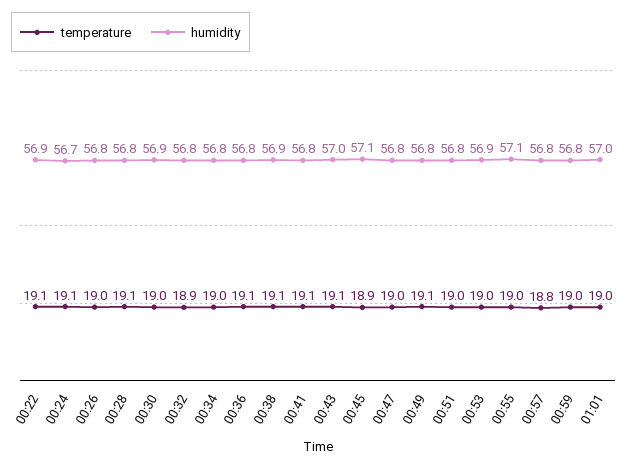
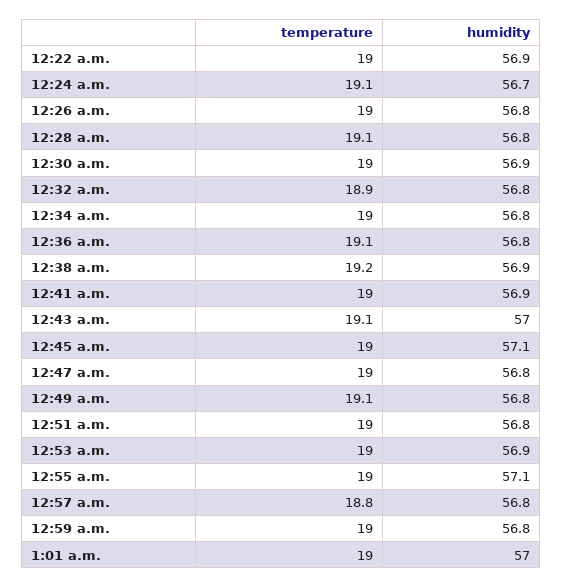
temperature, 00:22: 19.1 -> 19
temperature, 00:38: 19.1 -> 19.2
temperature, 00:41: 19.1 -> 19
humidity, 00:41: 56.8 -> 56.9
temperature, 00:45: 18.9 -> 19

